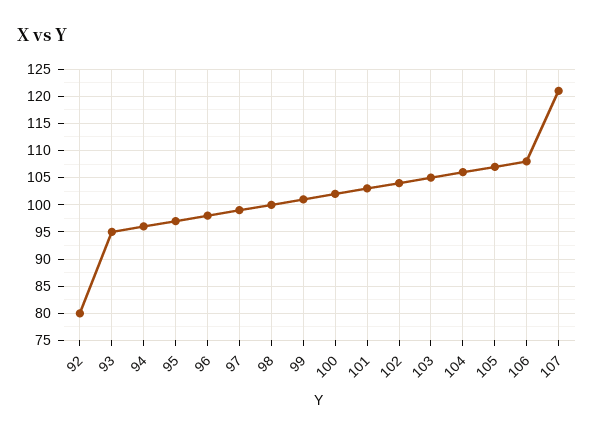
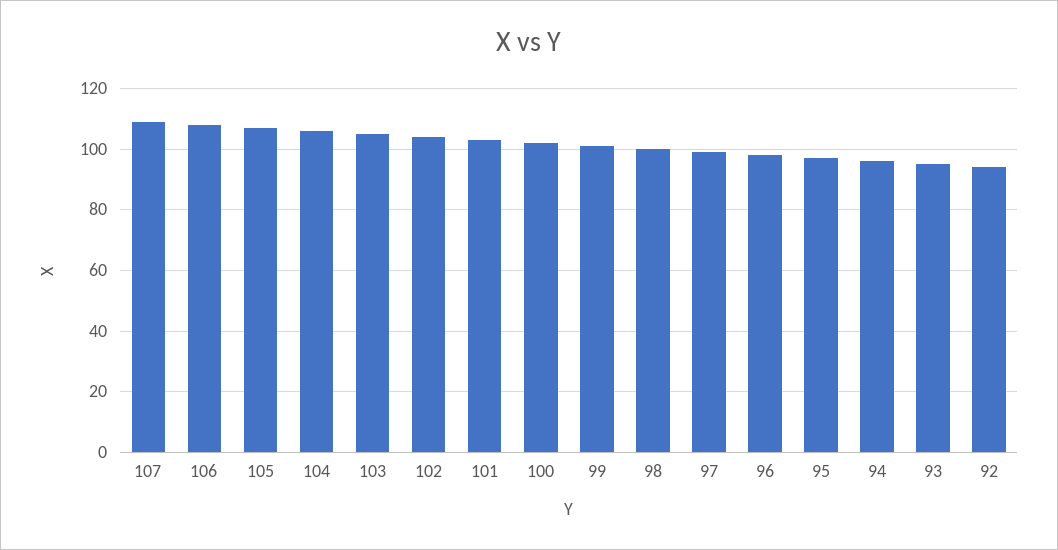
92: 80 -> 95
107: 120 -> 110

